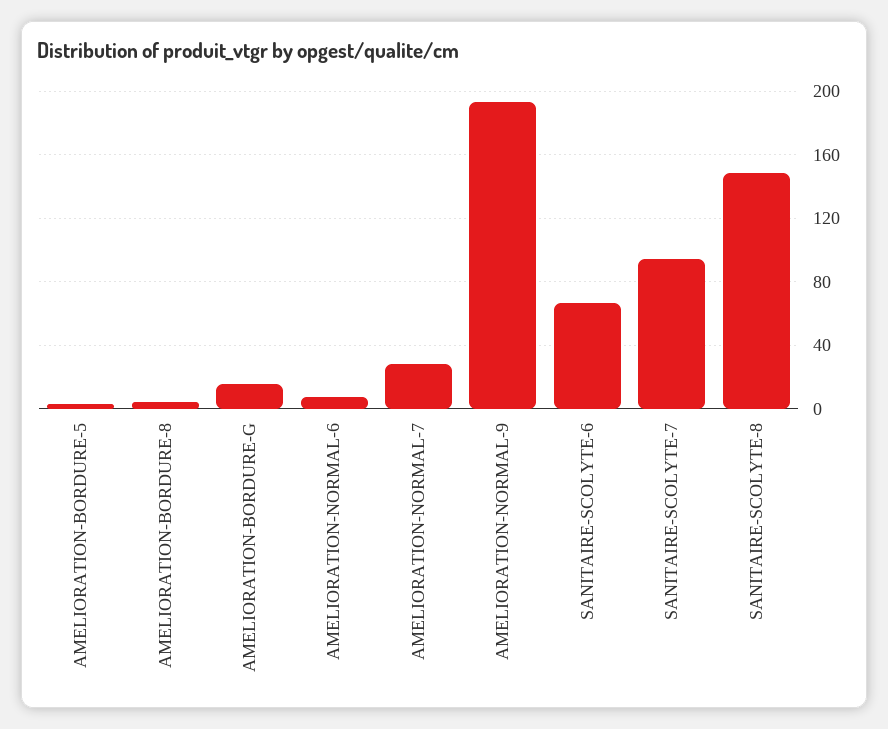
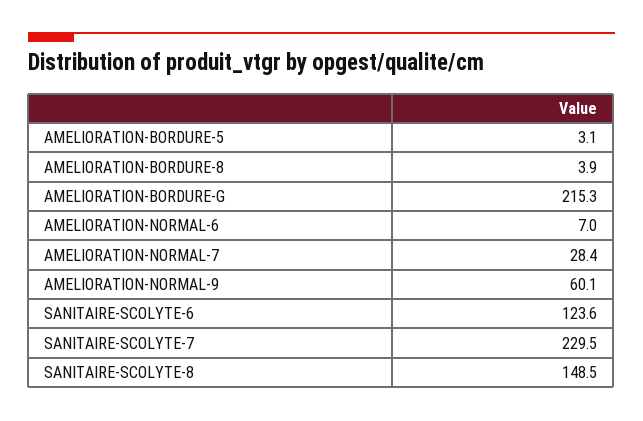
AMELIORATION-BORDURE-G: 15 -> 215.3
AMELIORATION-NORMAL-9: 195 -> 60.1
SANITAIRE-SCOLYTE-6: 65 -> 123.6
SANITAIRE-SCOLYTE-7: 95 -> 229.5

